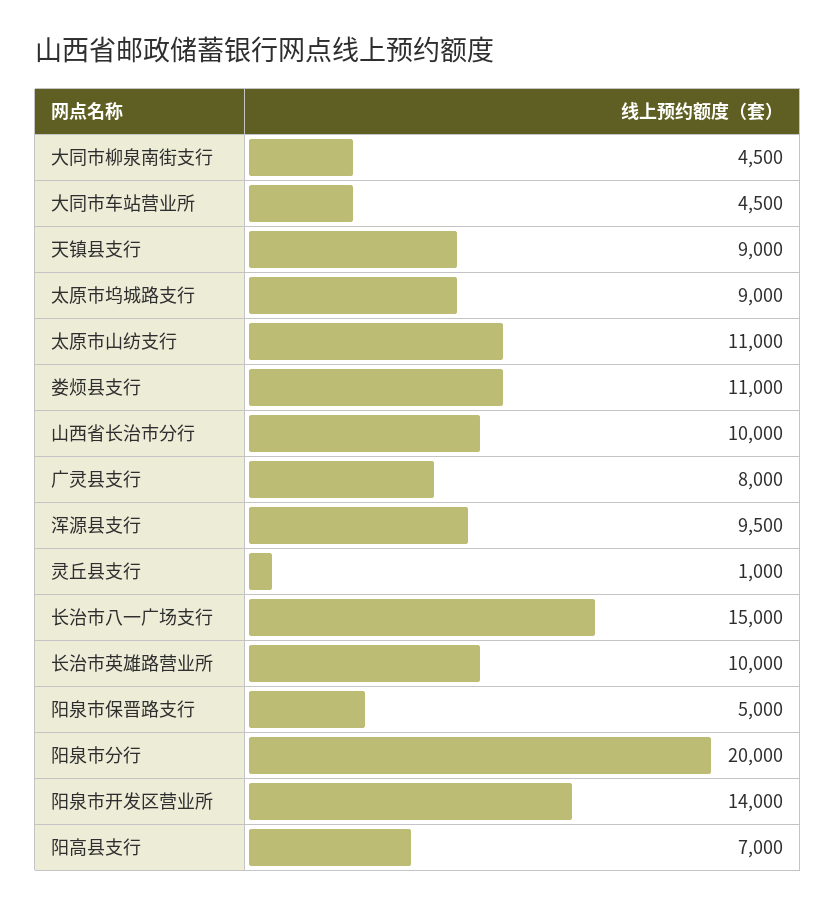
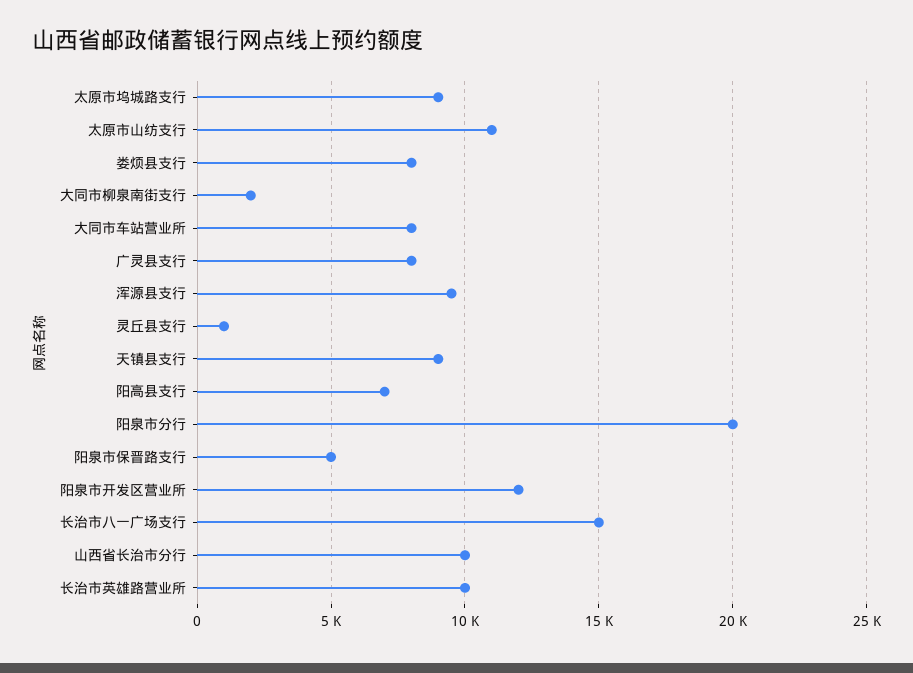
大同市柳泉南街支行: 4500 -> 2000
大同市车站营业所: 4500 -> 8000
娄烦县支行: 11000 -> 8000
阳泉市开发区营业所: 14000 -> 12000

